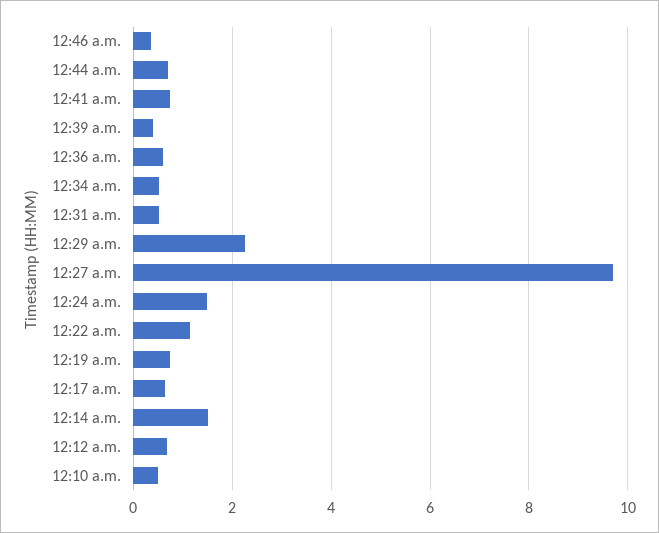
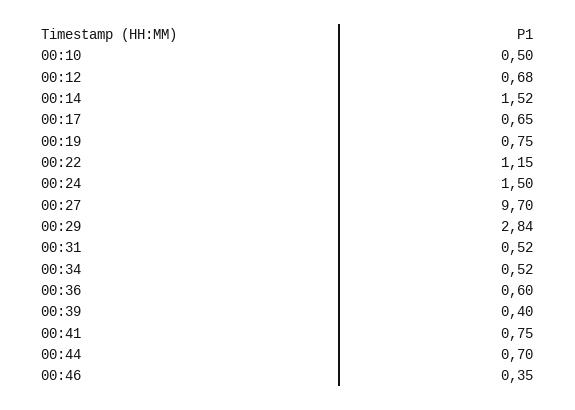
12:29 a.m.: 2.2 -> 2.84

